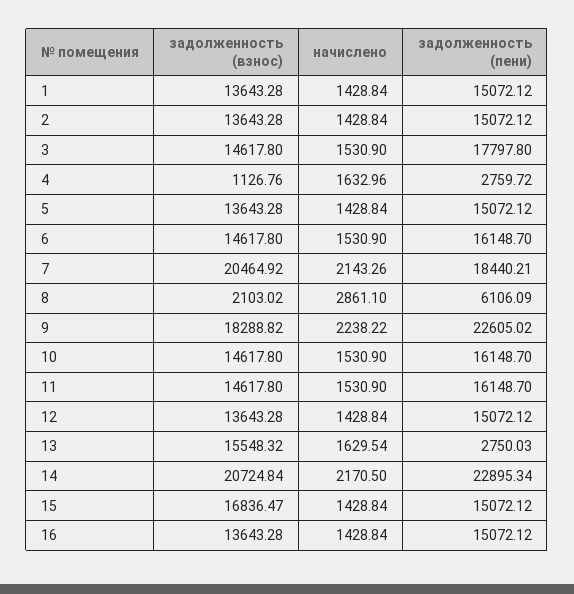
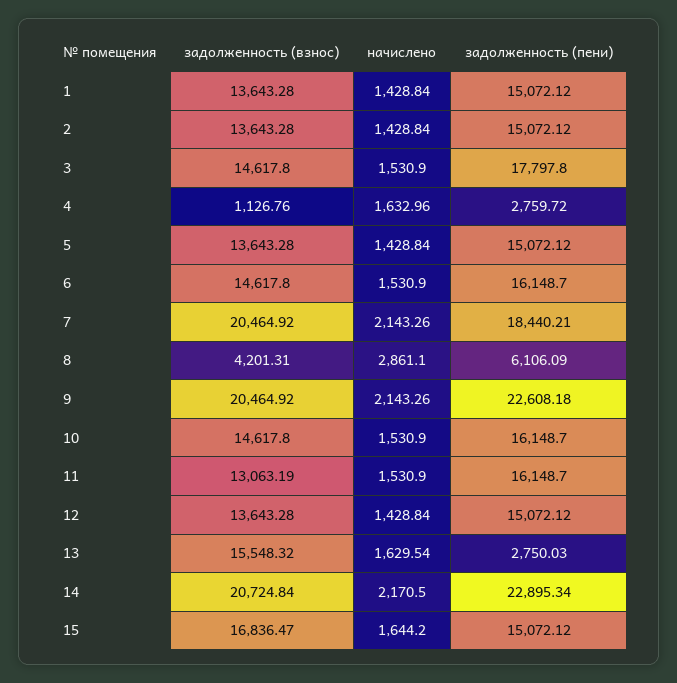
задолженность (взнос), 8: 2103.02 -> 4201.31
задолженность (взнос), 9: 18288.82 -> 20464.92
начислено, 9: 2238.22 -> 2143.26
задолженность (пени), 9: 22605.02 -> 22608.18
задолженность (взнос), 11: 14617.8 -> 13063.19
начислено, 15: 1428.84 -> 1644.2
задолженность (взнос), 16: 13643.28 -> none
начислено, 16: 1428.84 -> none
задолженность (пени), 16: 15072.12 -> none

